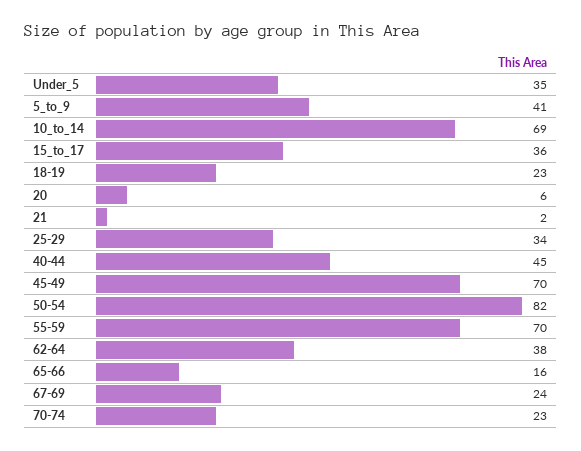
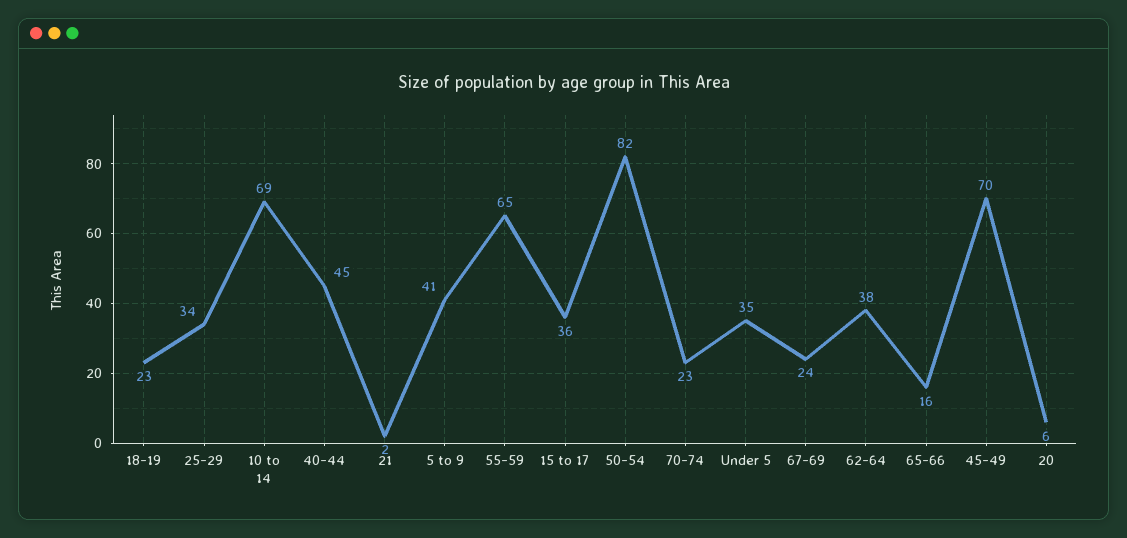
55-59: 70 -> 65

